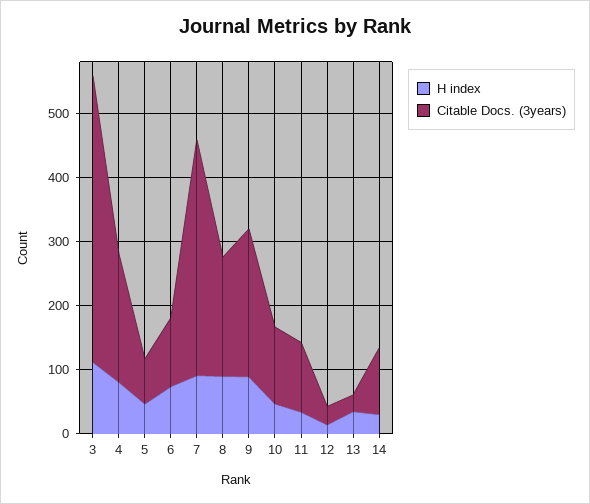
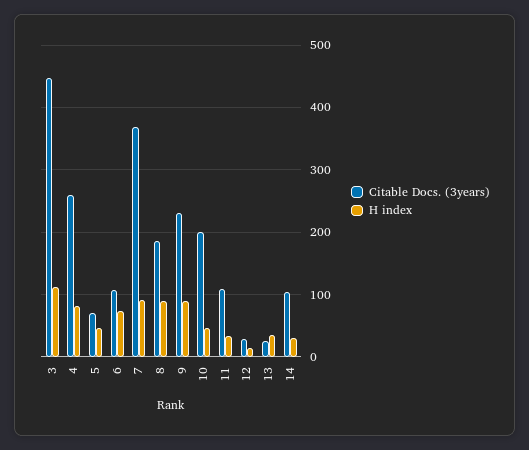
Citable Docs. (3years), 4: 200 -> 260
Citable Docs. (3years), 10: 120 -> 200

